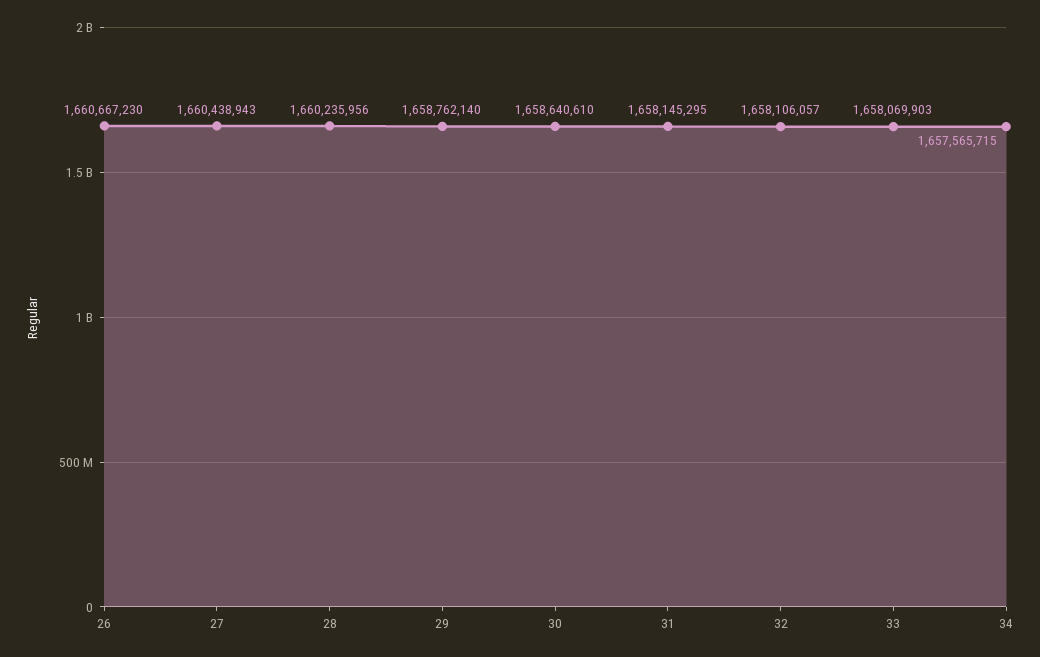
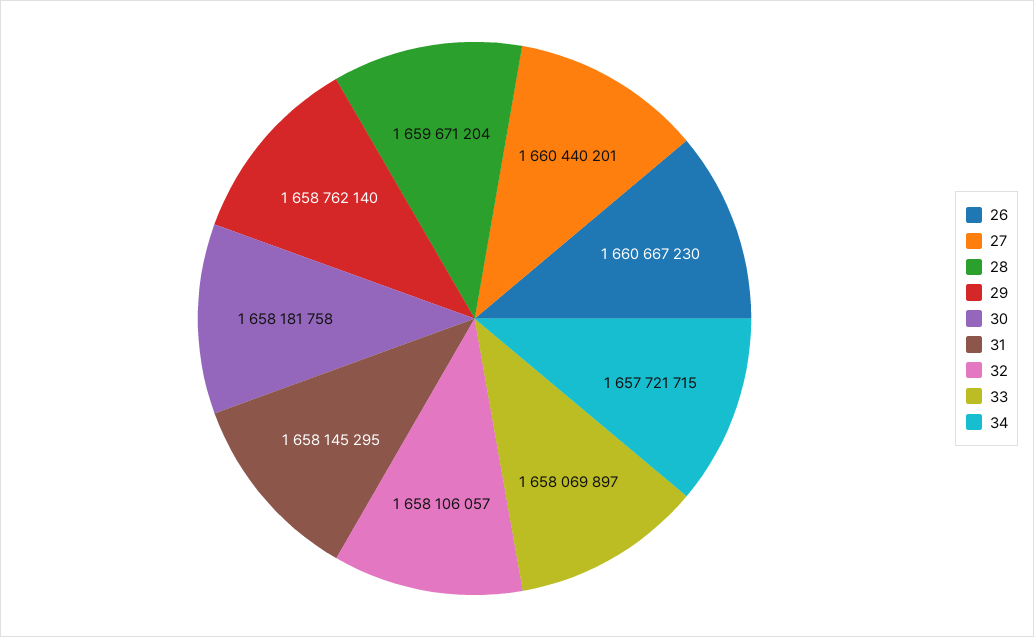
27: 1660438943 -> 1660440201
28: 1660235956 -> 1659671204
30: 1658640610 -> 1658181758
33: 1658069903 -> 1658069897
34: 1657565715 -> 1657721715

